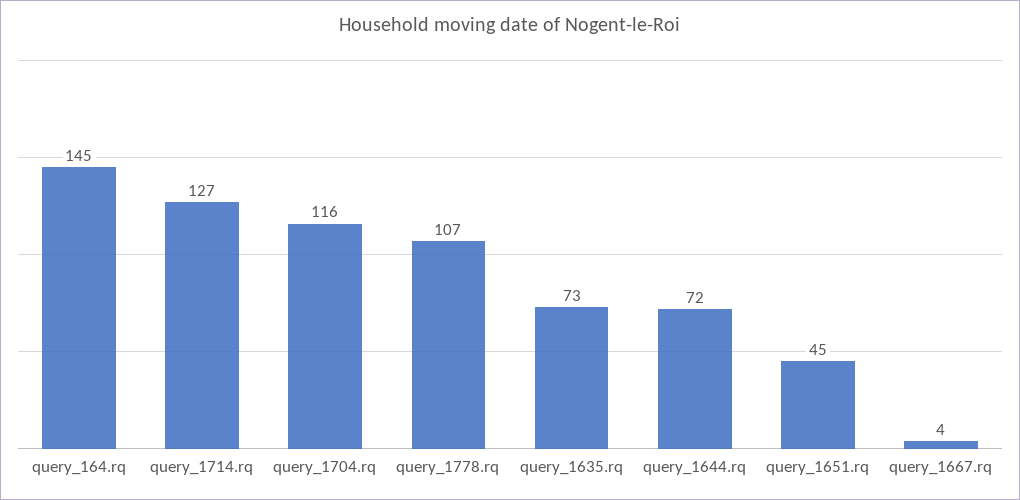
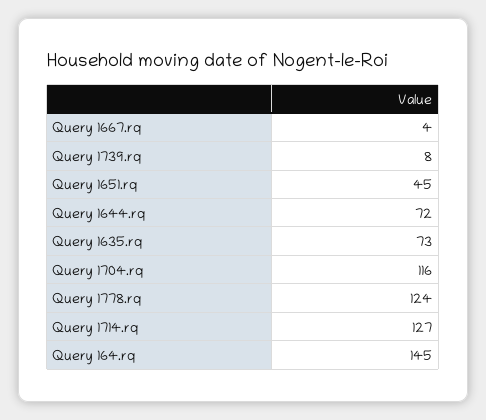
query_1778.rq: 107 -> 124
Query 1739.rq: none -> 8

